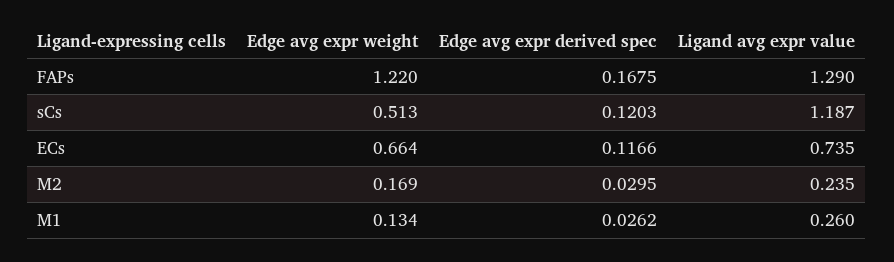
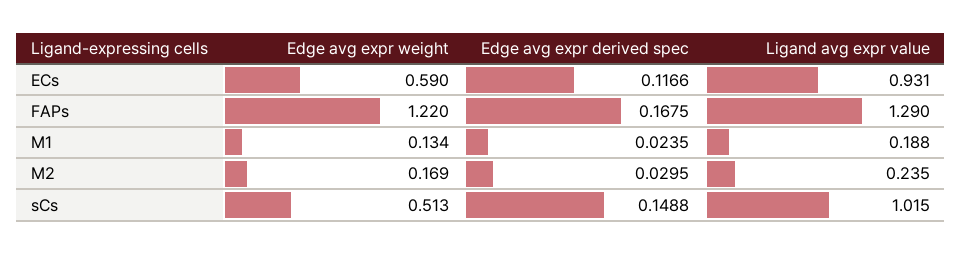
Edge avg expr derived spec, sCs: 0.1203 -> 0.1488
Ligand avg expr value, sCs: 1.187 -> 1.015
Edge avg expr weight, ECs: 0.664 -> 0.59
Ligand avg expr value, ECs: 0.735 -> 0.931
Edge avg expr derived spec, M1: 0.0262 -> 0.0235
Ligand avg expr value, M1: 0.26 -> 0.188

